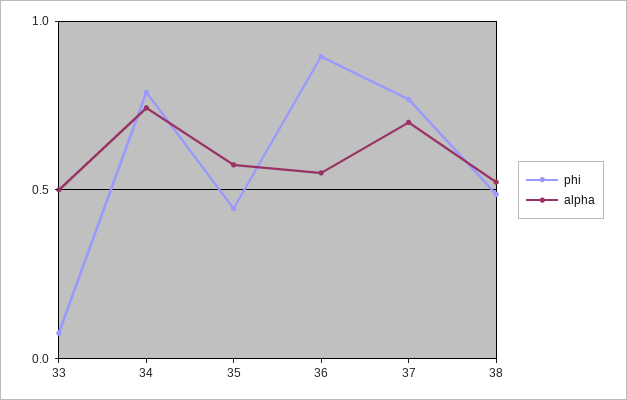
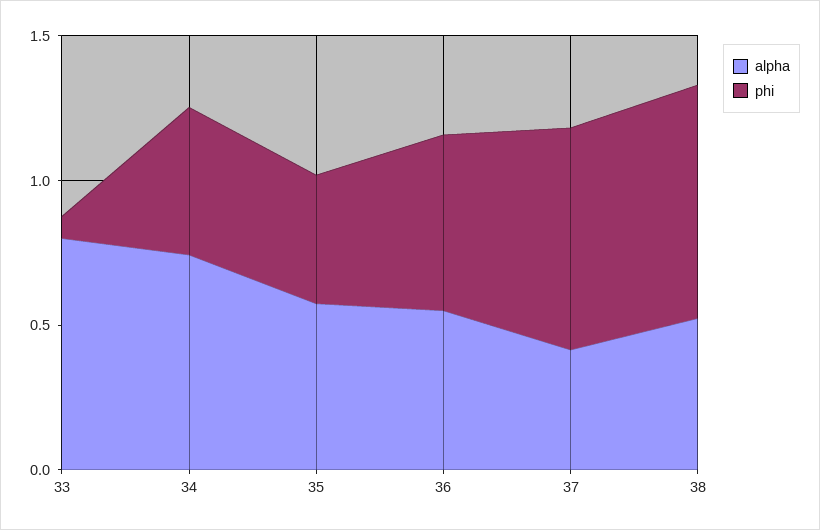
alpha, 33: 0.5 -> 0.8
phi, 34: 0.8 -> 0.5
phi, 36: 0.9 -> 0.6
alpha, 37: 0.7 -> 0.4
phi, 38: 0.5 -> 0.8

